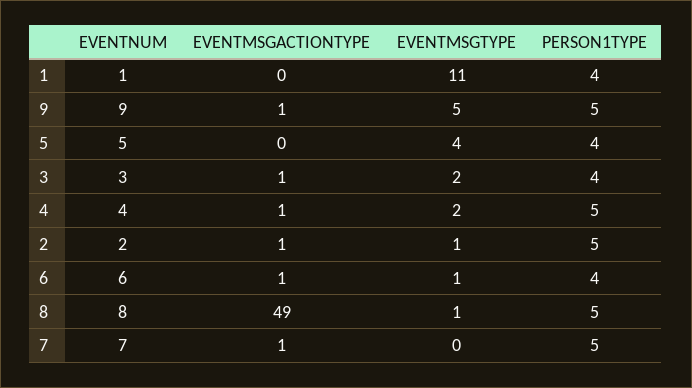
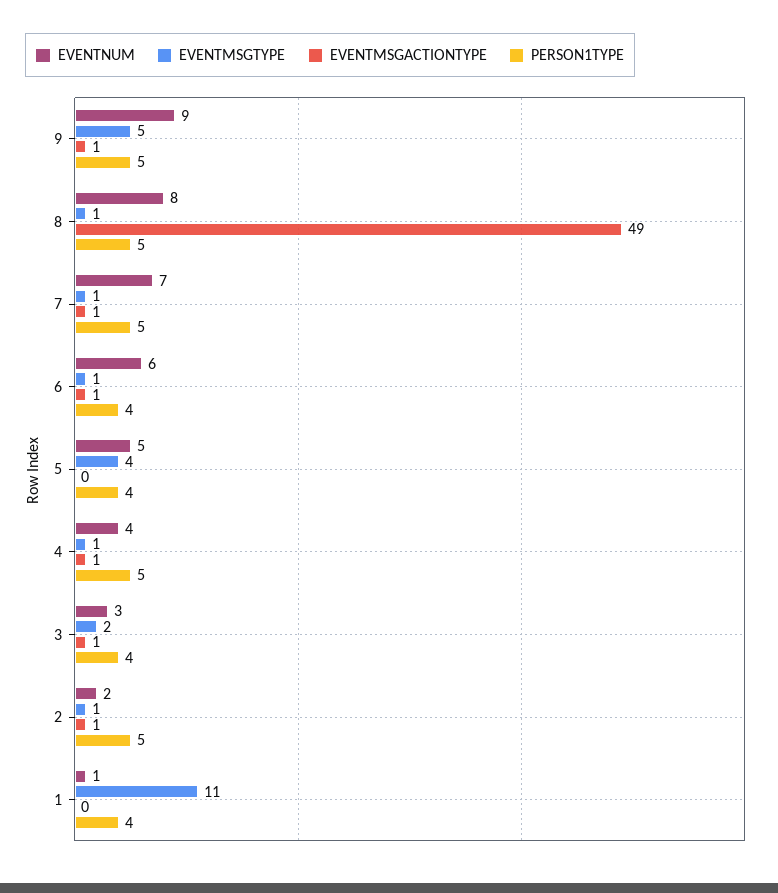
EVENTMSGTYPE, 4: 2 -> 1
EVENTMSGTYPE, 7: 0 -> 1

